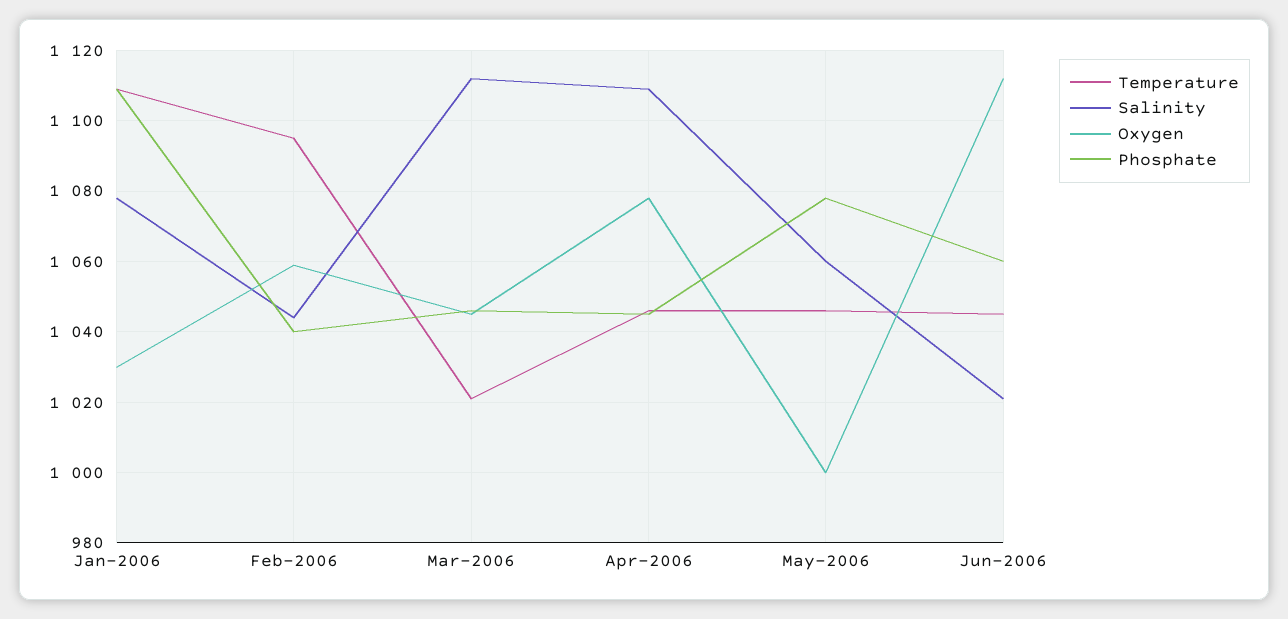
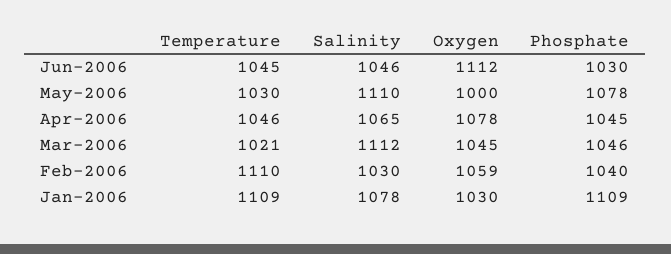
Temperature, Feb-2006: 1095 -> 1110
Salinity, Feb-2006: 1045 -> 1030
Salinity, Apr-2006: 1110 -> 1065
Temperature, May-2006: 1045 -> 1030
Salinity, May-2006: 1060 -> 1110
Salinity, Jun-2006: 1020 -> 1046
Phosphate, Jun-2006: 1060 -> 1030

